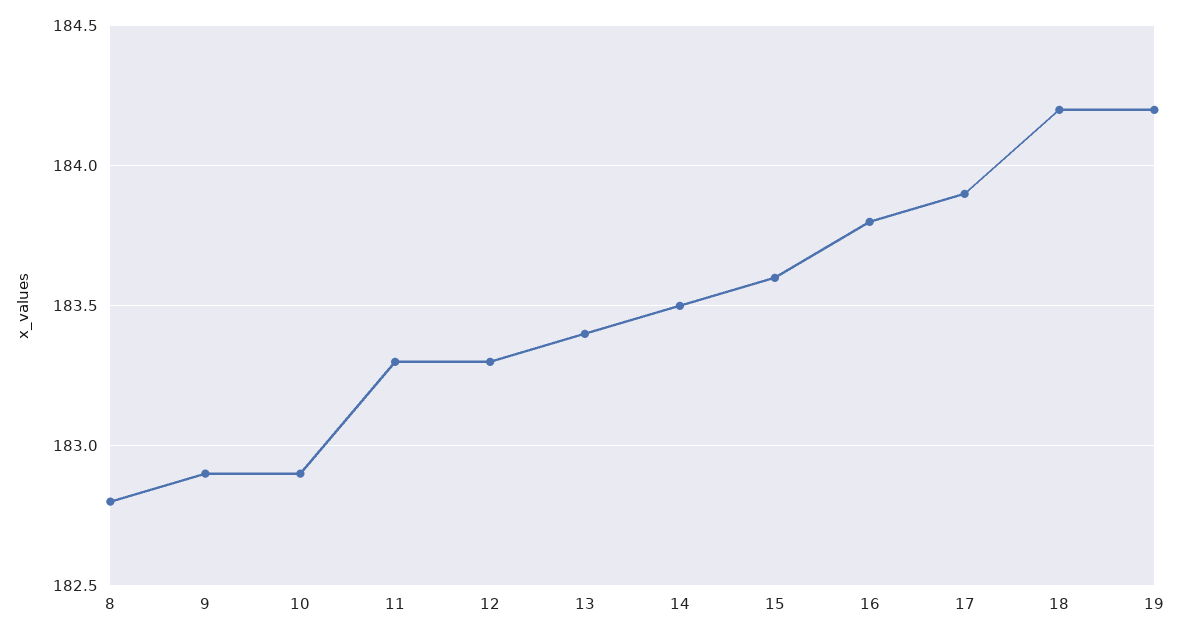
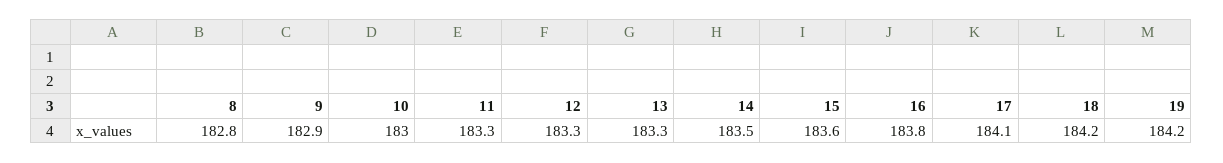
10: 182.9 -> 183
13: 183.4 -> 183.3
17: 183.9 -> 184.1

